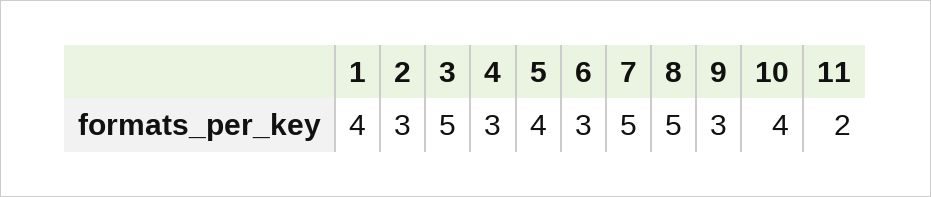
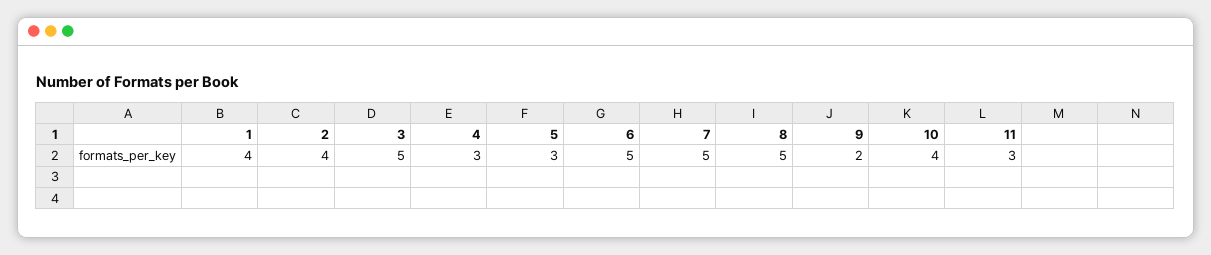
2: 3 -> 4
5: 4 -> 3
6: 3 -> 5
9: 3 -> 2
11: 2 -> 3

